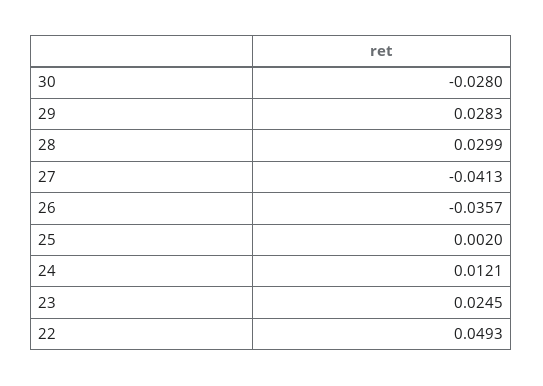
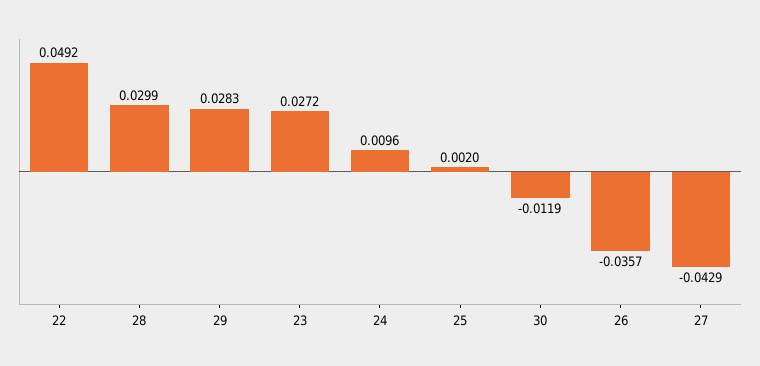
30: -0.028 -> -0.0119
27: -0.0413 -> -0.0429
24: 0.0121 -> 0.0096
23: 0.0245 -> 0.0272
22: 0.0493 -> 0.0492

